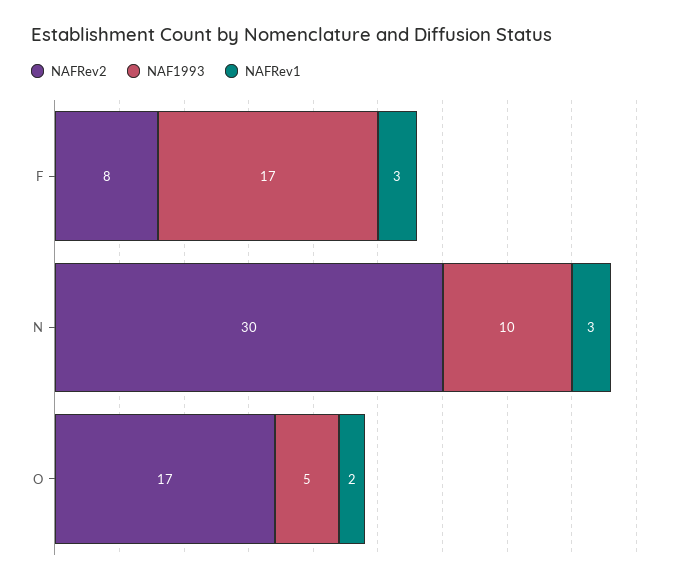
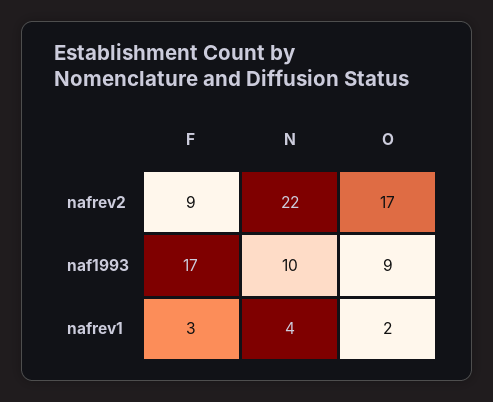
NAFRev2, F: 8 -> 9
NAFRev2, N: 30 -> 22
NAFRev1, N: 3 -> 4
NAF1993, O: 5 -> 9

